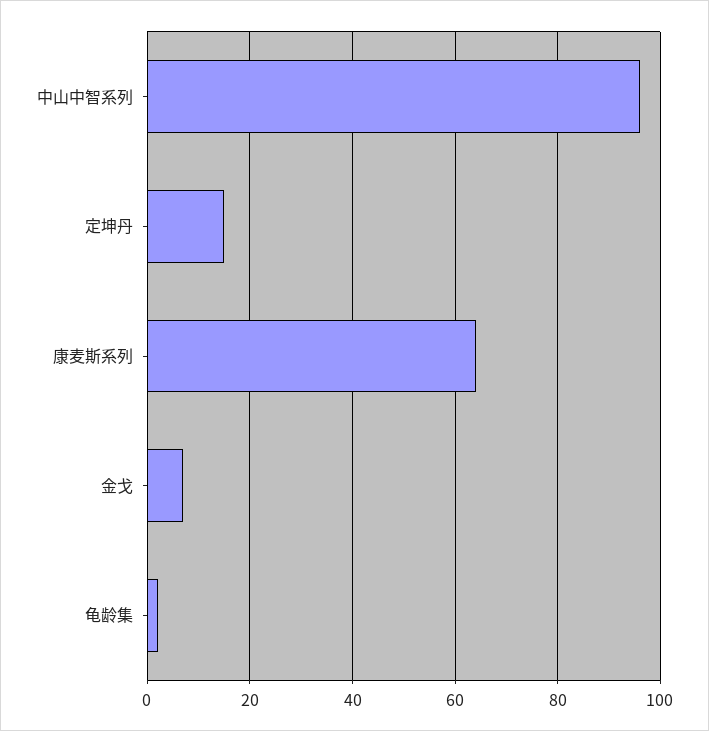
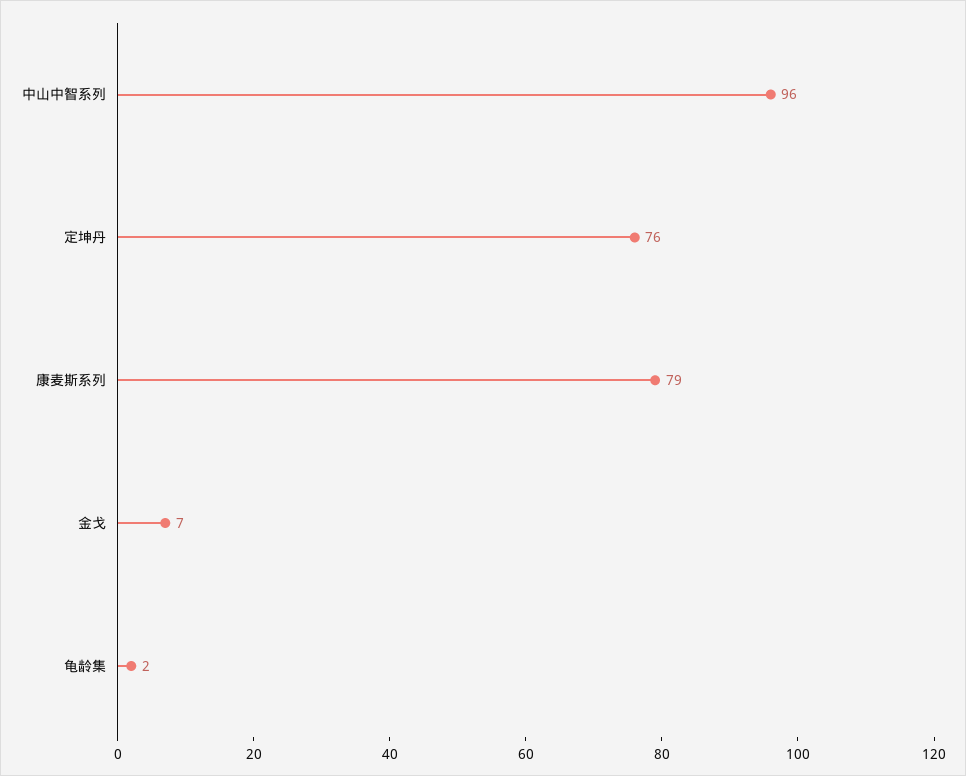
定坤丹: 15 -> 76
康麦斯系列: 65 -> 79

